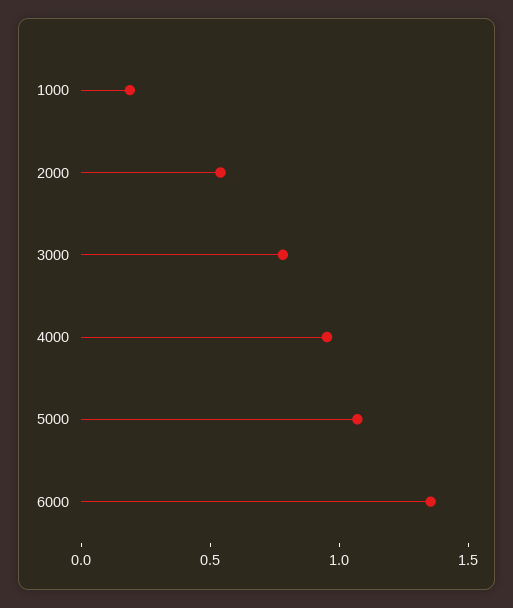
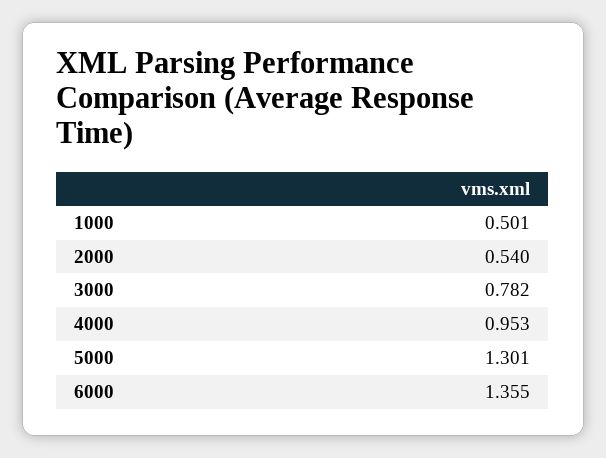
1000: 0.2 -> 0.501
5000: 1.1 -> 1.301

